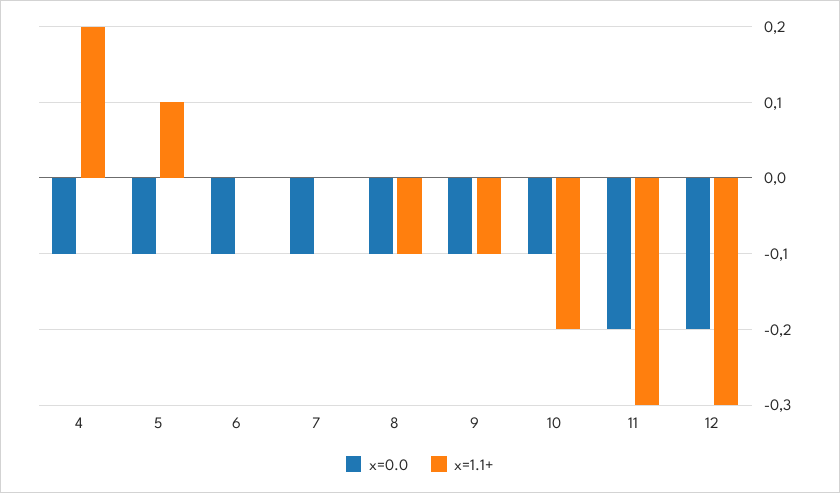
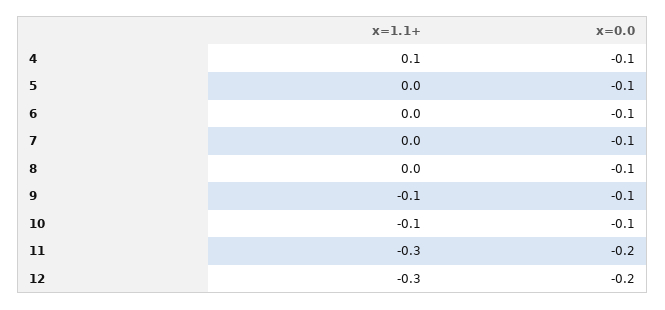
x=1.1+, 4: 0.2 -> 0.1
x=1.1+, 5: 0.1 -> 0
x=1.1+, 8: -0.1 -> 0
x=1.1+, 10: -0.2 -> -0.1

